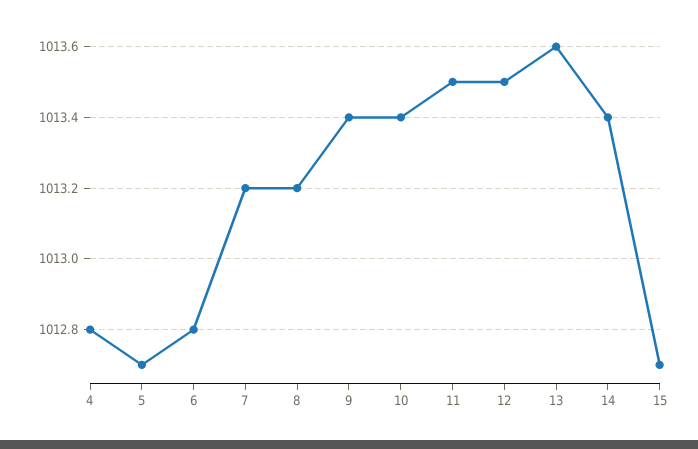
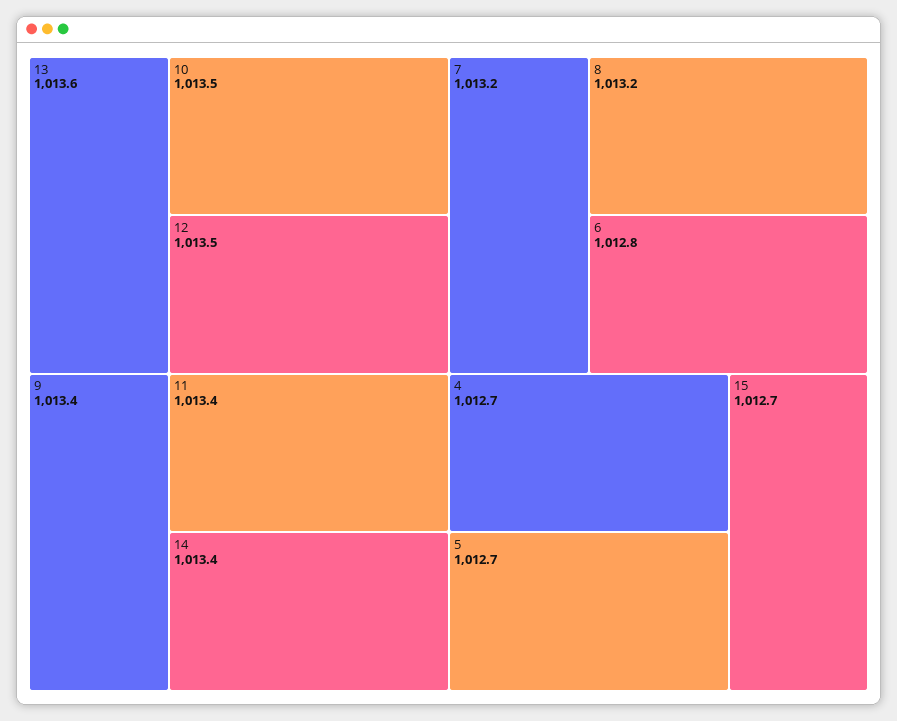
4: 1012.8 -> 1012.7
10: 1013.4 -> 1013.5
11: 1013.5 -> 1013.4

